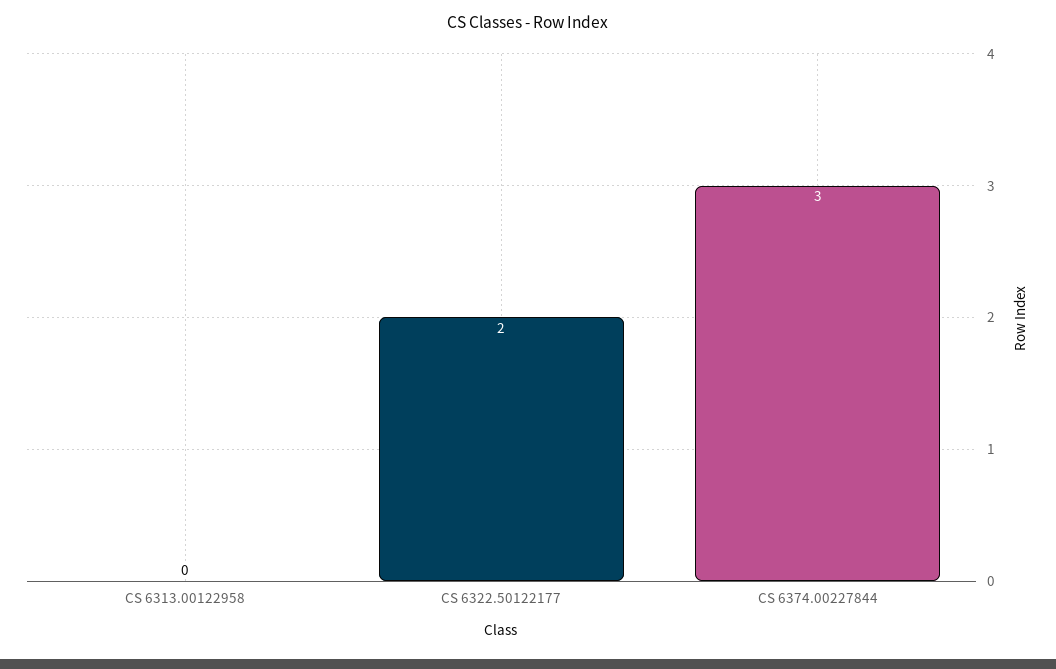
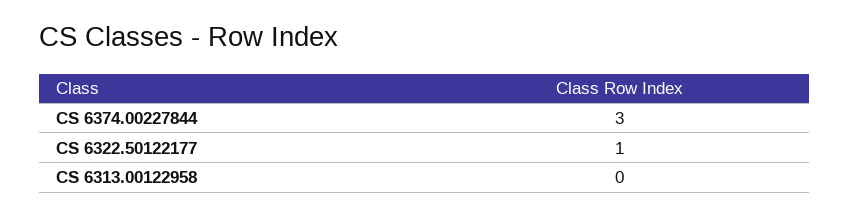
CS 6322.50122177: 2 -> 1

